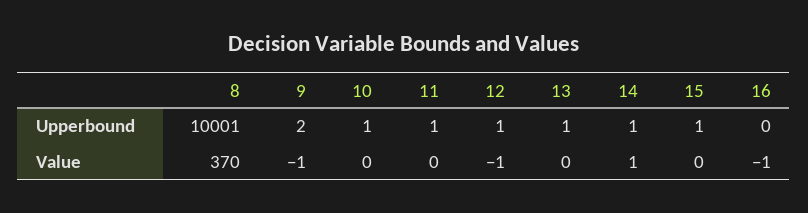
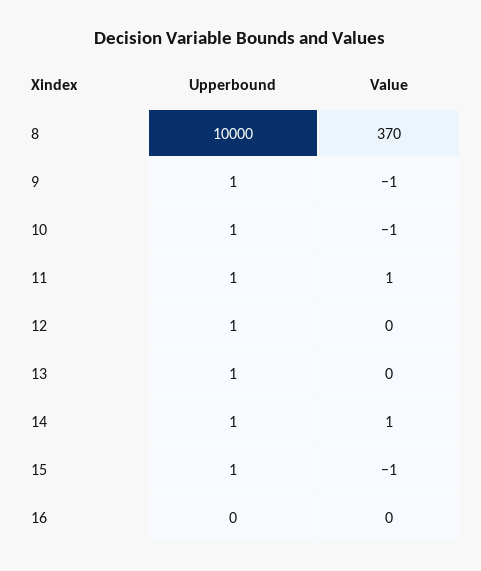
8, Upperbound: 10001 -> 10000
9, Upperbound: 2 -> 1
10, Value: 0 -> -1
11, Value: 0 -> 1
12, Value: -1 -> 0
15, Value: 0 -> -1
16, Value: -1 -> 0

